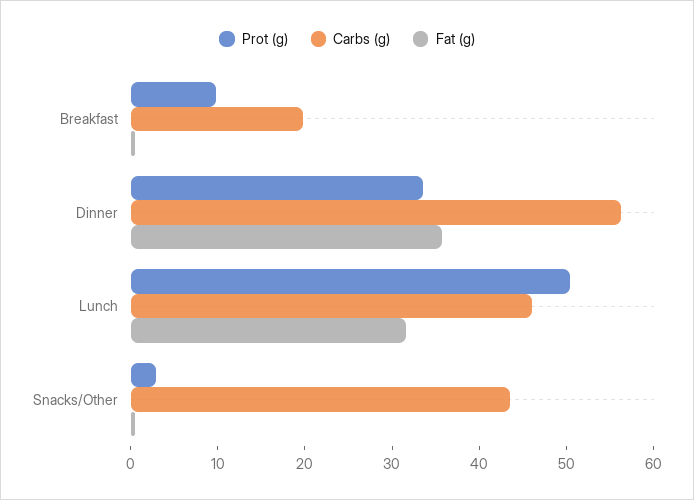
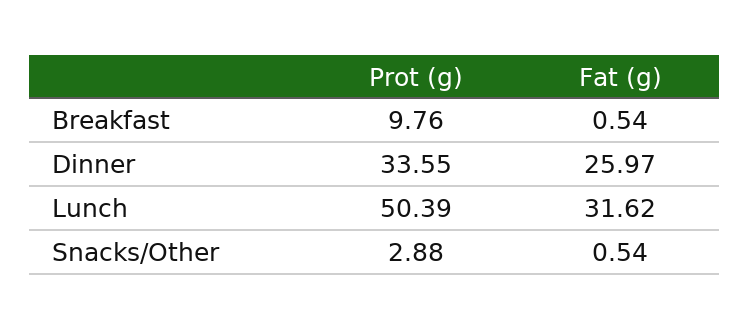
Carbs (g), Breakfast: 20 -> none
Carbs (g), Dinner: 56 -> none
Fat (g), Dinner: 36 -> 25.97
Carbs (g), Lunch: 46 -> none
Carbs (g), Snacks/Other: 44 -> none

